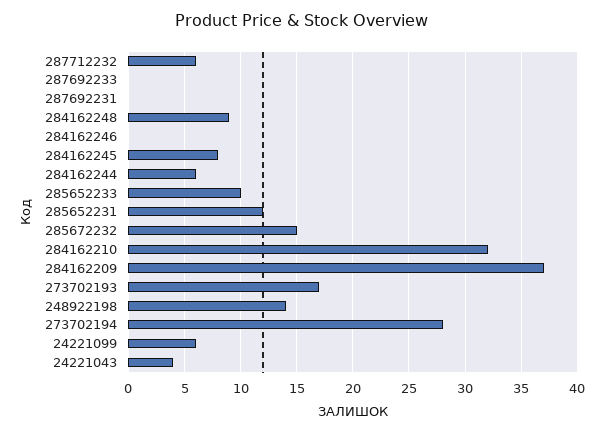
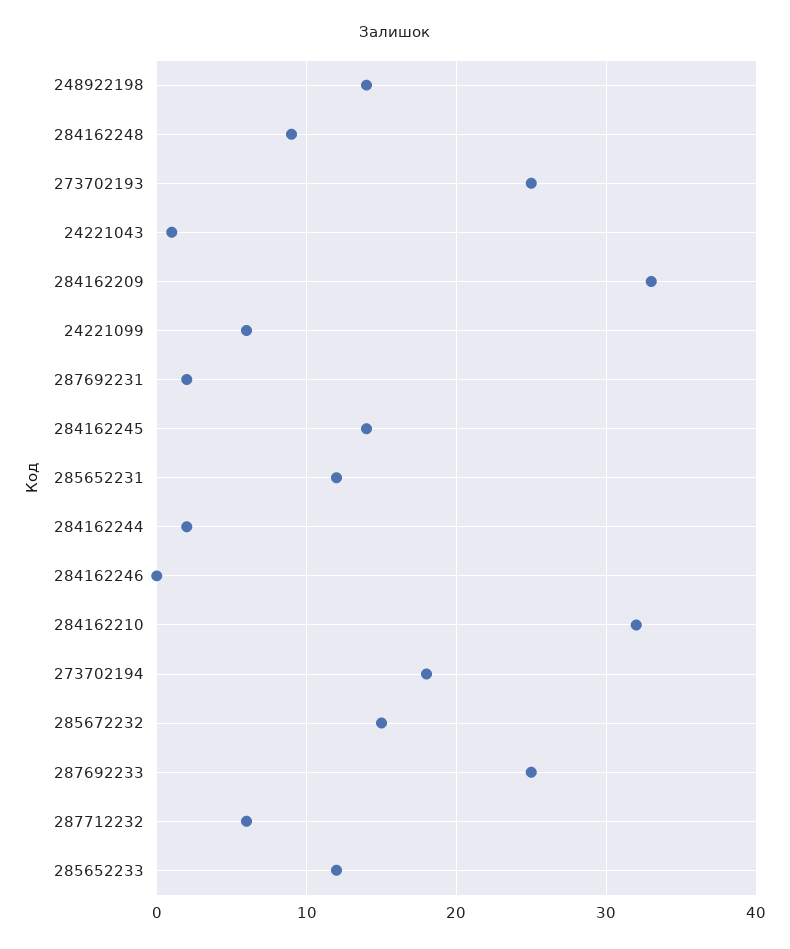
287692233: 0 -> 25
287692231: 0 -> 2
284162245: 8 -> 14
284162244: 6 -> 2
285652233: 10 -> 12
284162209: 37 -> 33
273702193: 17 -> 25
273702194: 28 -> 18
24221043: 4 -> 1

